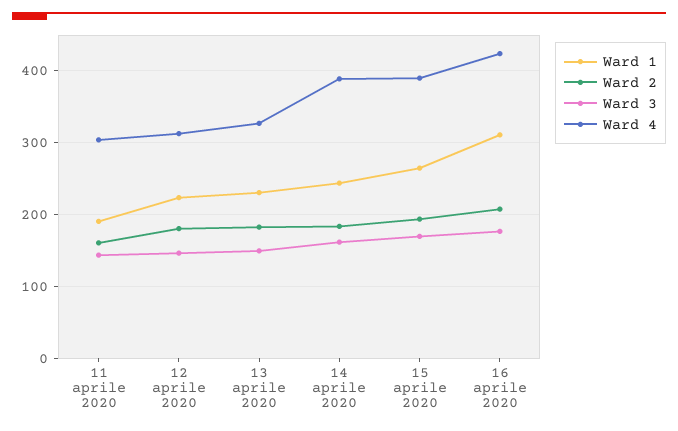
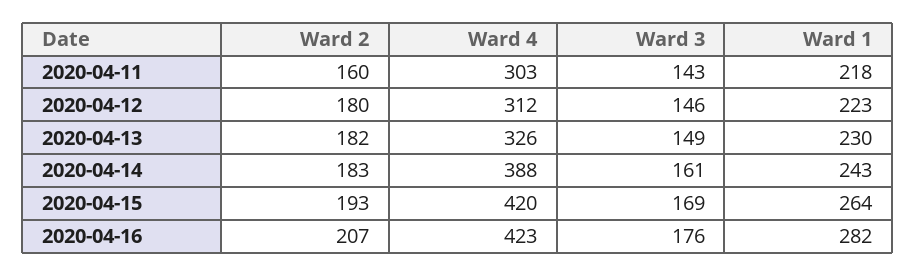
Ward 1, 11 aprile 2020: 190 -> 218
Ward 4, 15 aprile 2020: 390 -> 420
Ward 1, 16 aprile 2020: 310 -> 282

